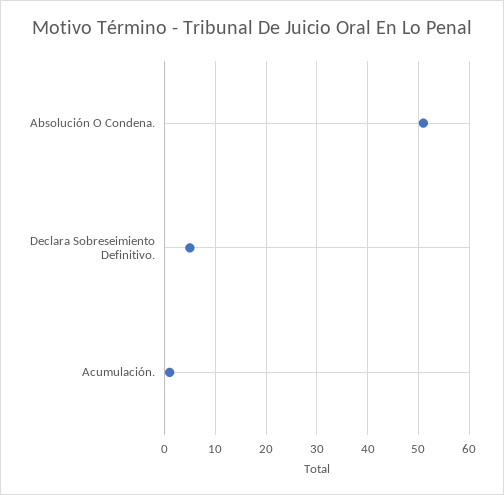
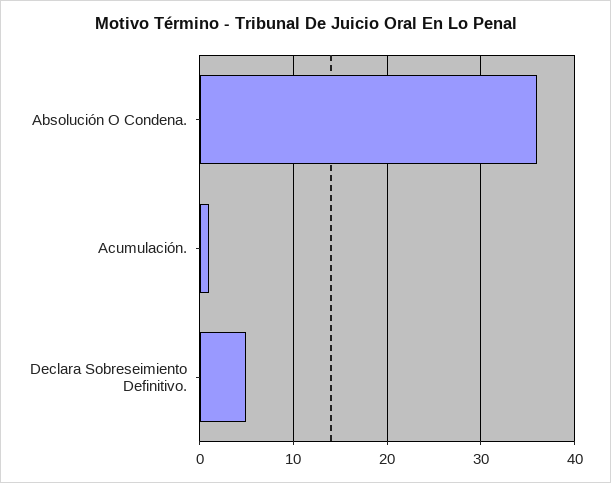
Absolución O Condena.: 50 -> 36

